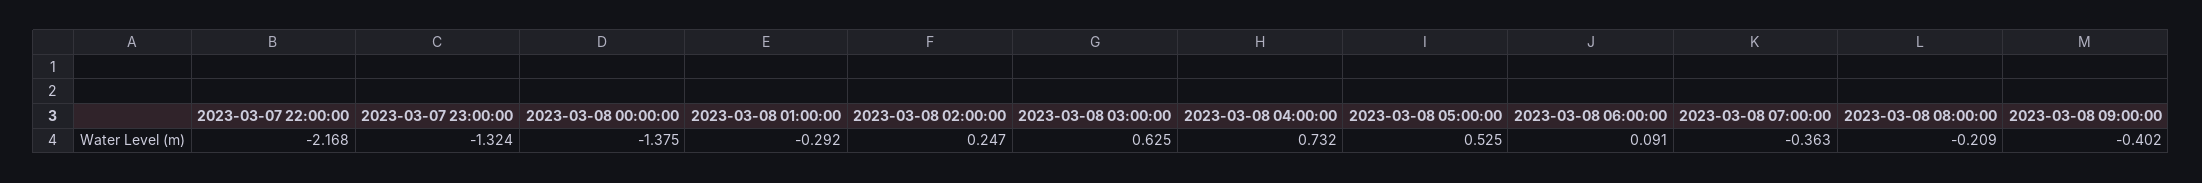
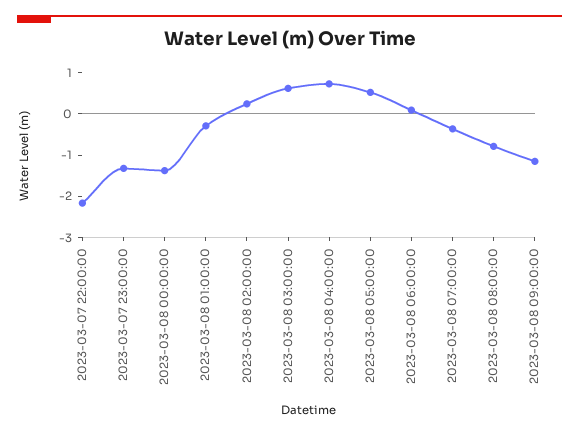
2023-03-08 08:00:00: -0.209 -> -0.8
2023-03-08 09:00:00: -0.402 -> -1.2

